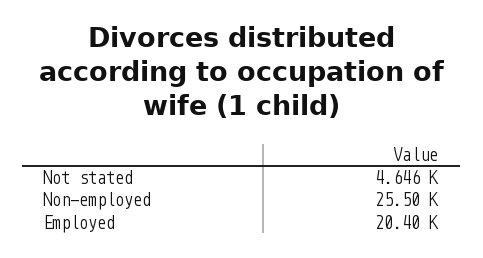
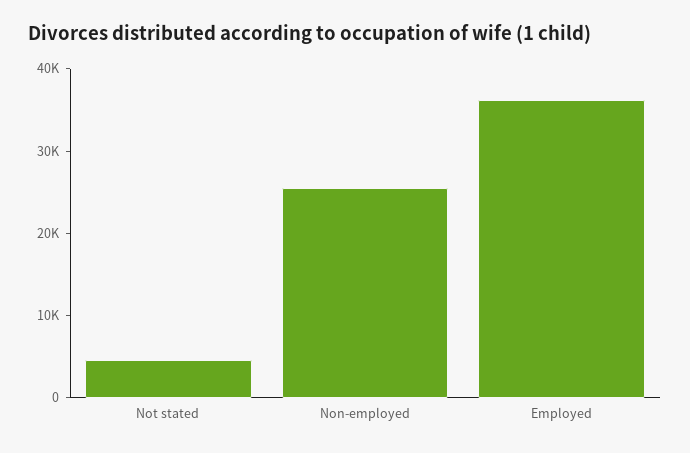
Employed: 20400 -> 36000

